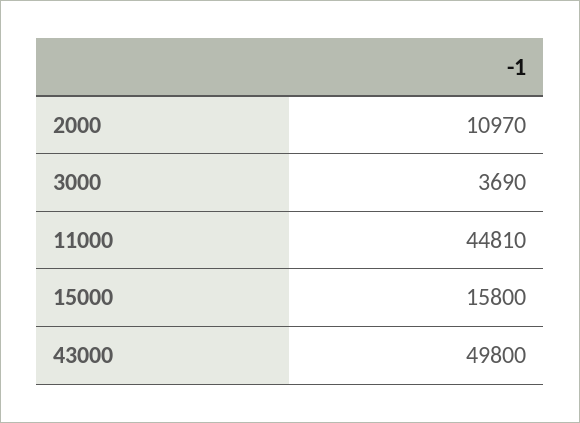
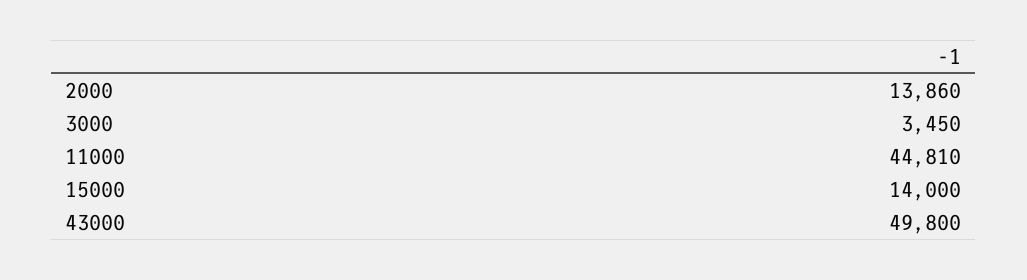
2000: 10970 -> 13860
3000: 3690 -> 3450
15000: 15800 -> 14000

